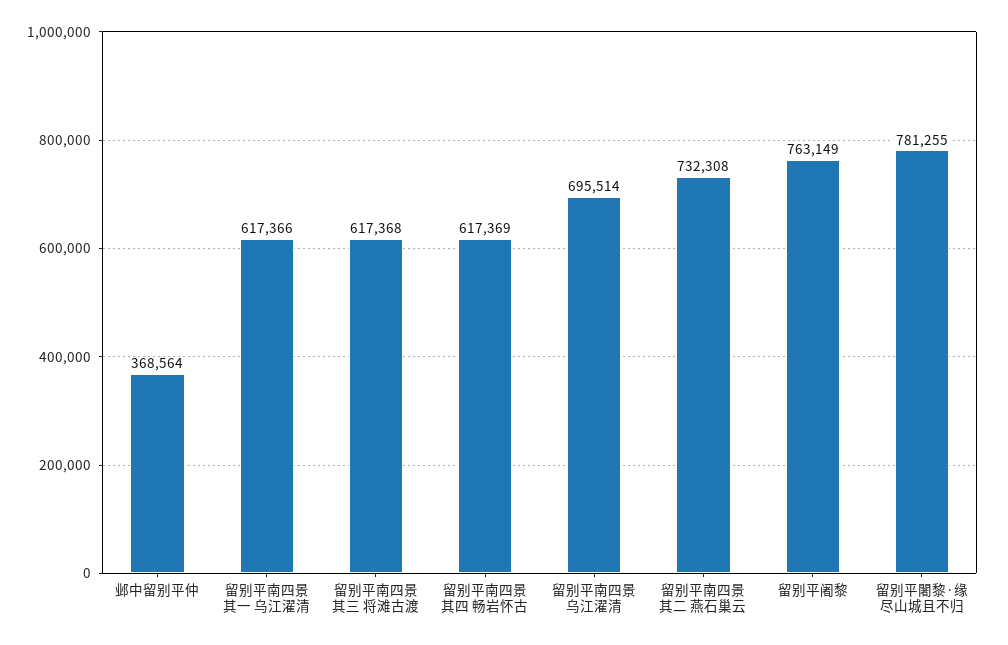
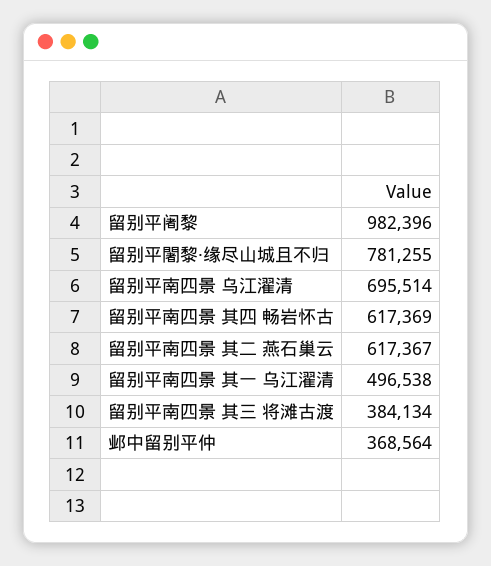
留别平南四景 其一 乌江濯清: 617366 -> 496538
留别平南四景 其三 将滩古渡: 617368 -> 384134
留别平南四景 其二 燕石巢云: 732308 -> 617367
留别平阇黎: 763149 -> 982396

